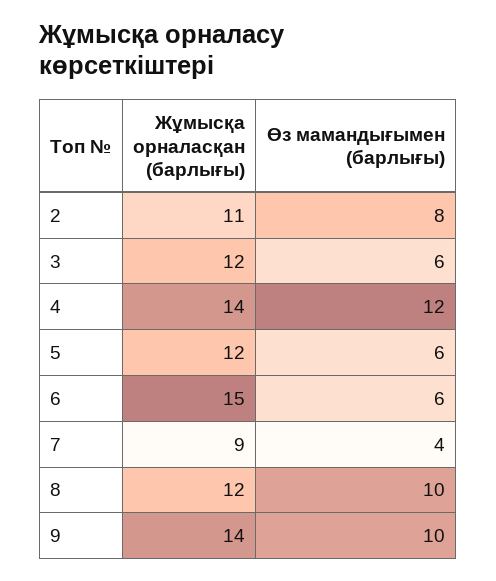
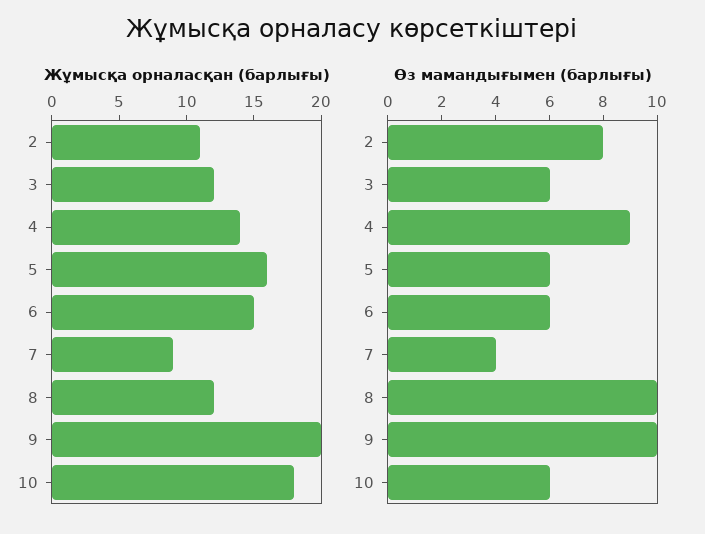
Өз мамандығымен (барлығы), 4: 12 -> 9
Жұмысқа орналасқан (барлығы), 5: 12 -> 16
Жұмысқа орналасқан (барлығы), 9: 14 -> 20
Жұмысқа орналасқан (барлығы), 10: none -> 18
Өз мамандығымен (барлығы), 10: none -> 6

